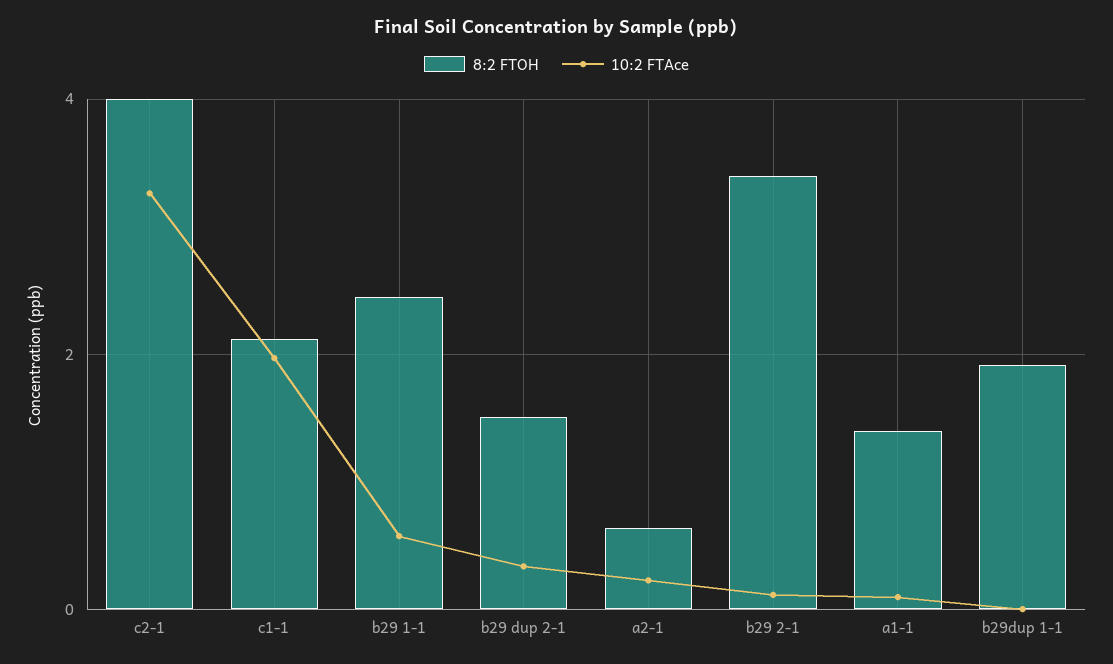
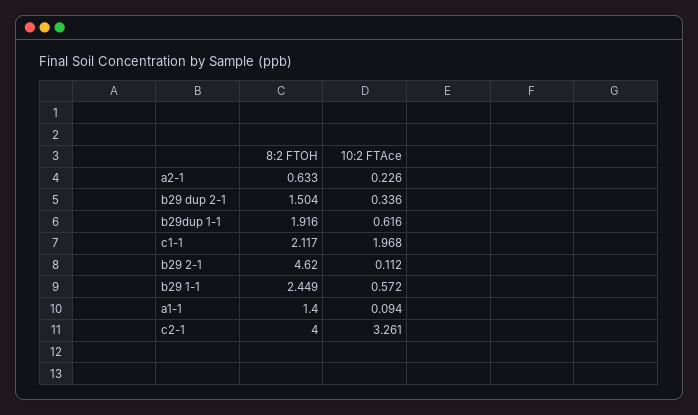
8:2 FTOH, b29 2-1: 3.4 -> 4.62
10:2 FTAce, b29dup 1-1: 0 -> 0.616

